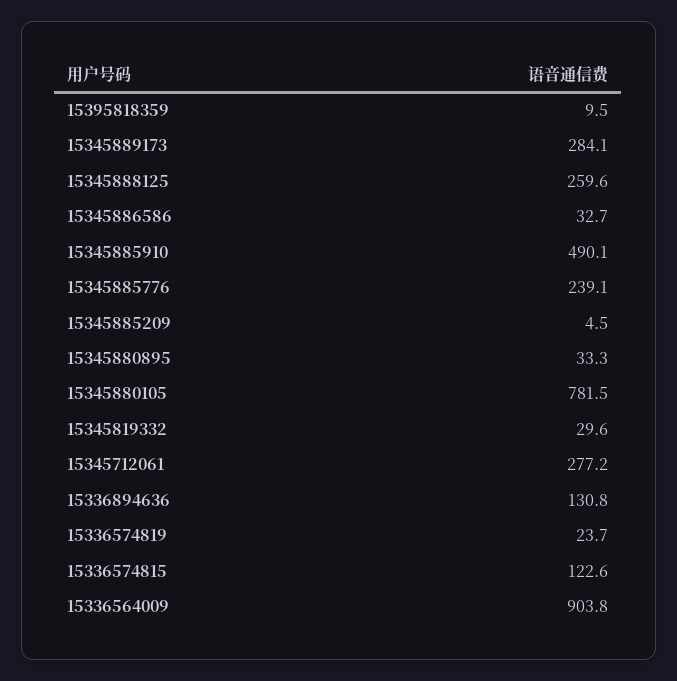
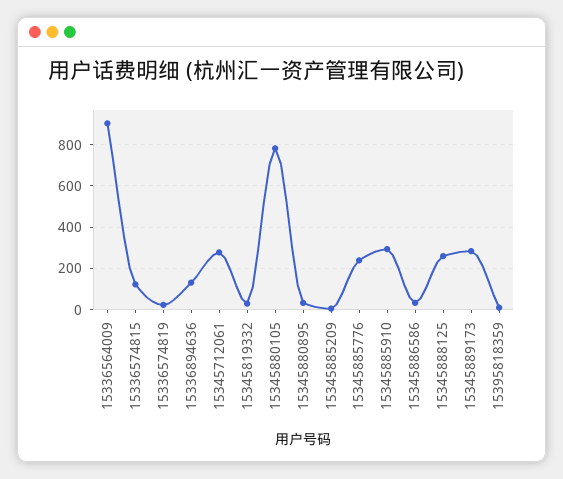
15345885910: 490.1 -> 300

